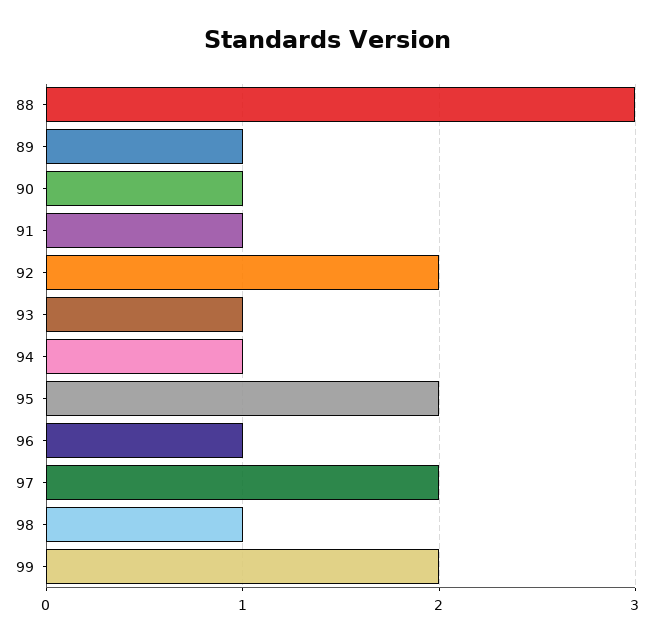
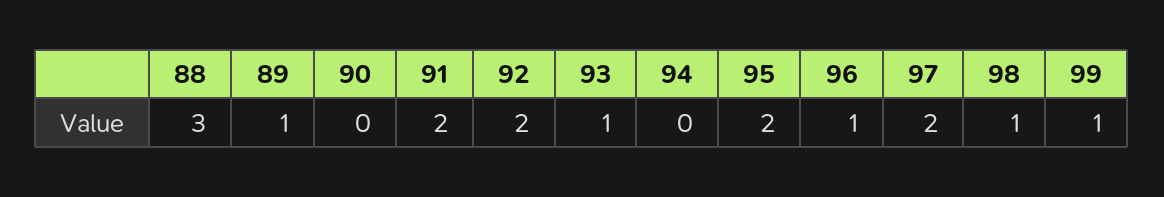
90: 1 -> 0
91: 1 -> 2
94: 1 -> 0
99: 2 -> 1

